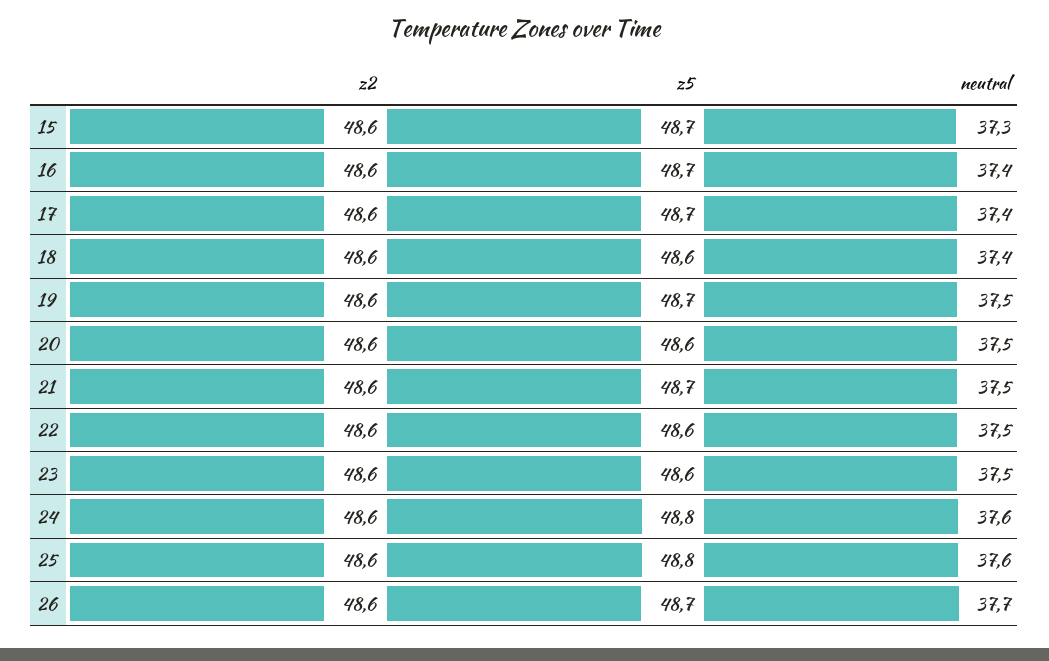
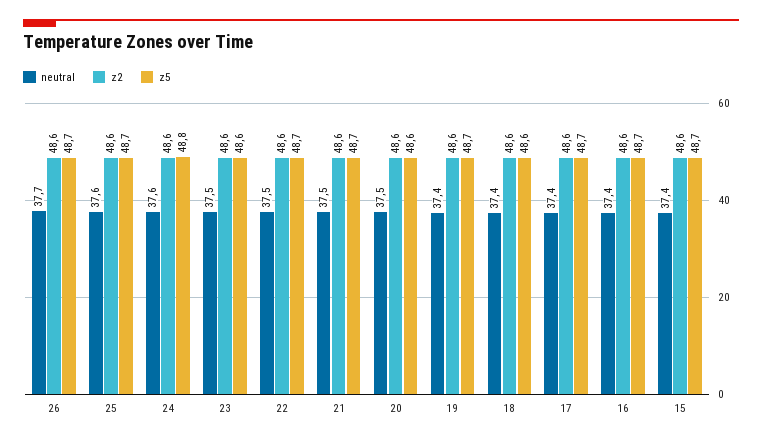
neutral, 15: 37.3 -> 37.4
neutral, 19: 37.5 -> 37.4
z5, 22: 48.6 -> 48.7
z5, 25: 48.8 -> 48.7

